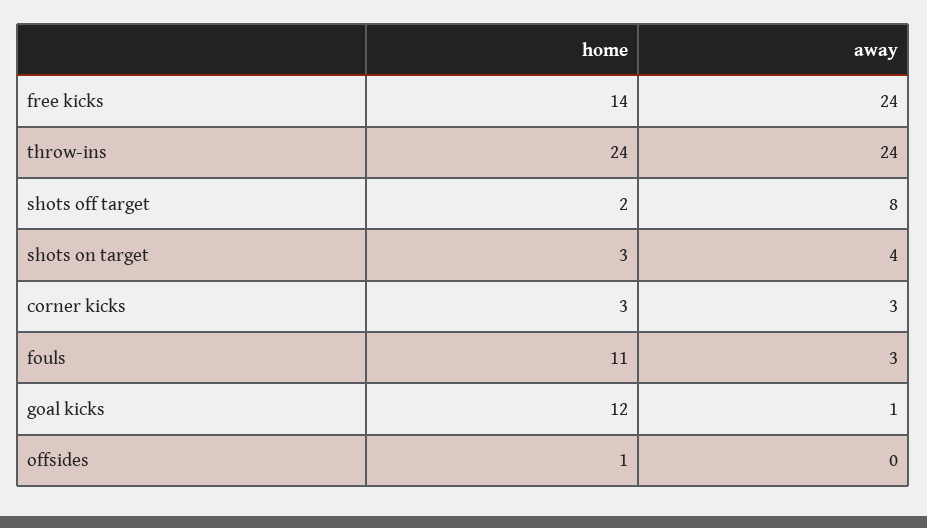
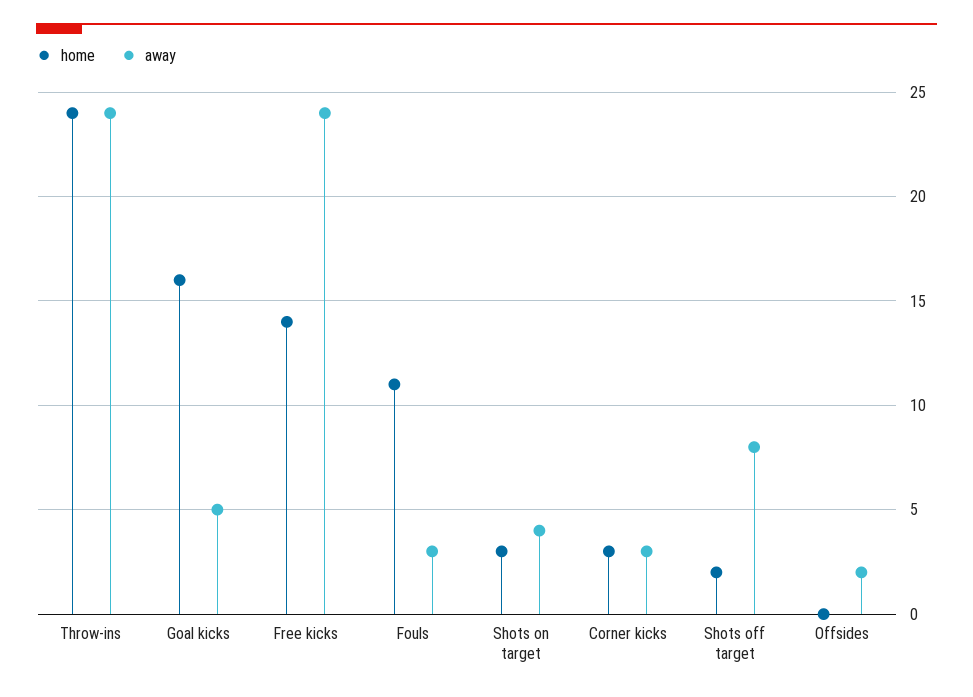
home, goal kicks: 12 -> 16
away, goal kicks: 1 -> 5
home, offsides: 1 -> 0
away, offsides: 0 -> 2

